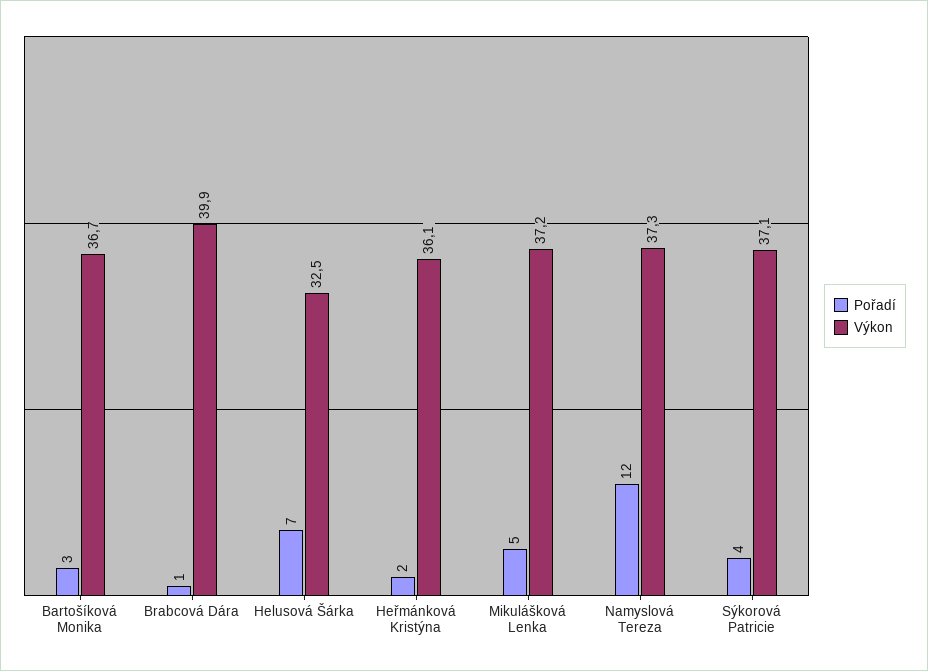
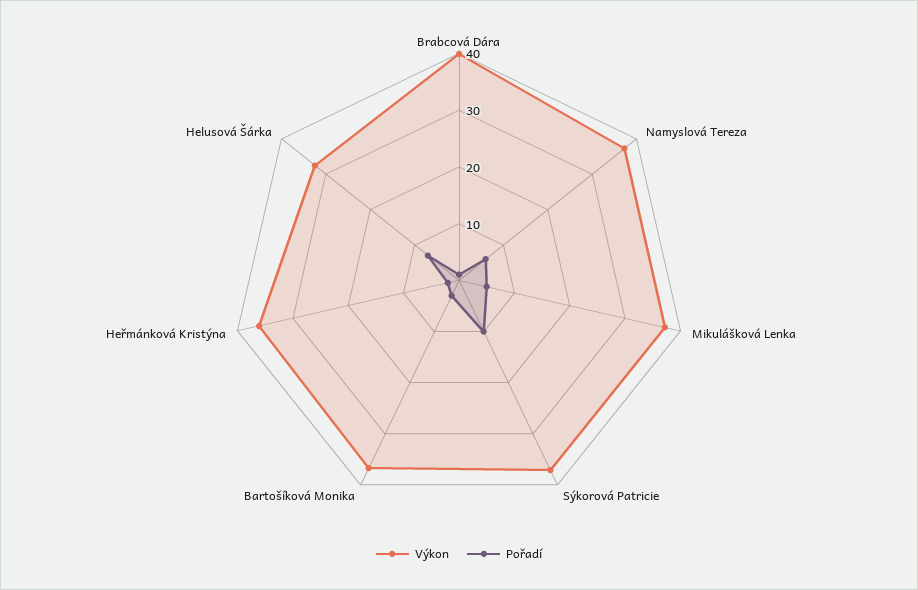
Pořadí, Namyslová Tereza: 12 -> 6
Pořadí, Sýkorová Patricie: 4 -> 10

